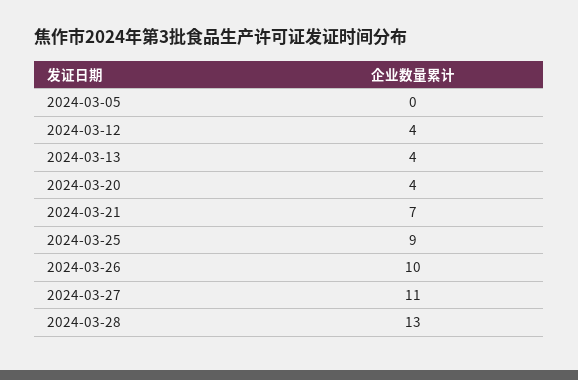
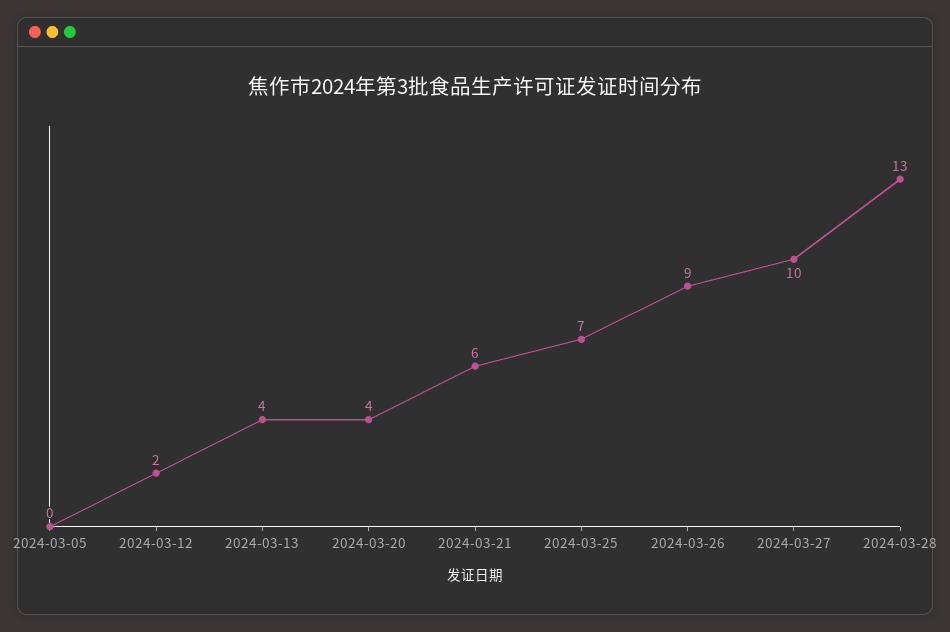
2024-03-12: 4 -> 2
2024-03-21: 7 -> 6
2024-03-25: 9 -> 7
2024-03-26: 10 -> 9
2024-03-27: 11 -> 10

